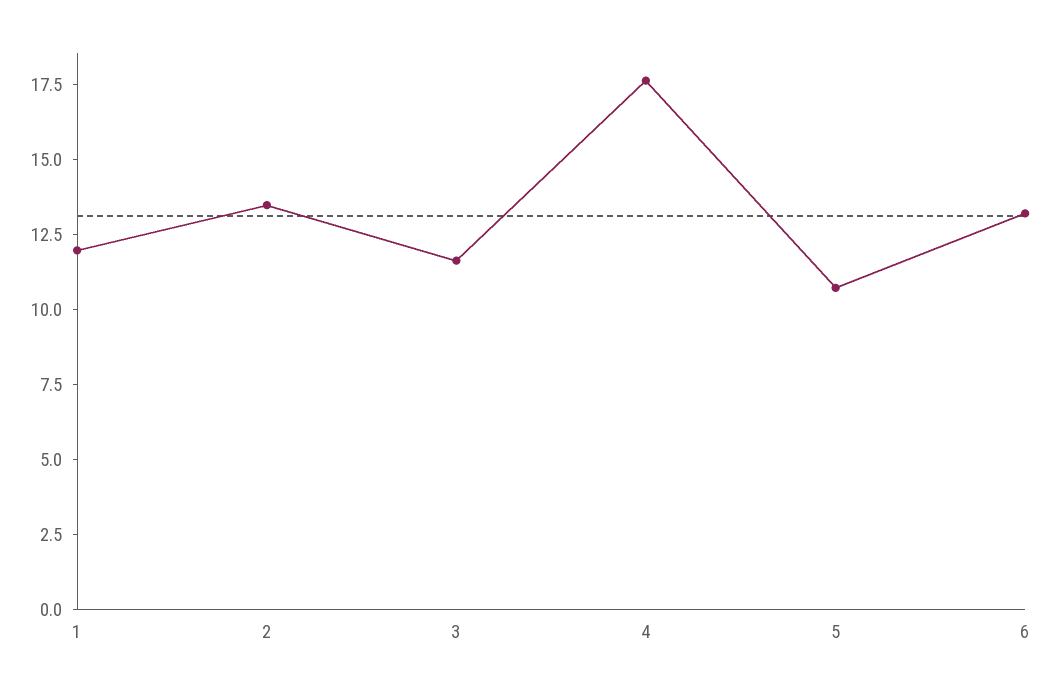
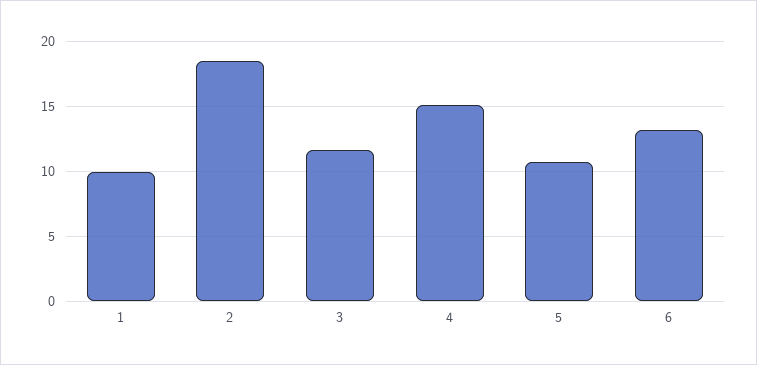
1: 12 -> 10
2: 13.5 -> 18.5
4: 17.5 -> 15

